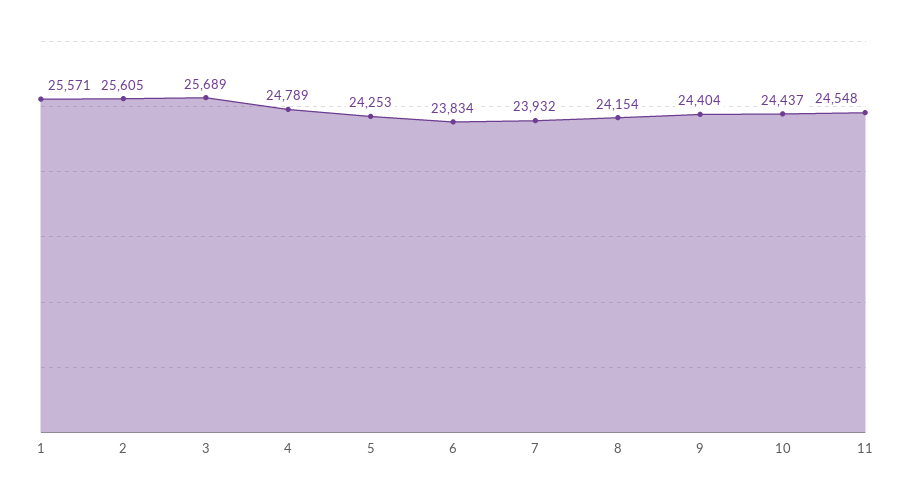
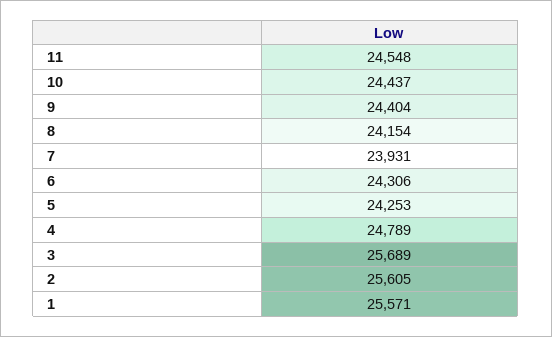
6: 23834 -> 24306
7: 23932 -> 23931

